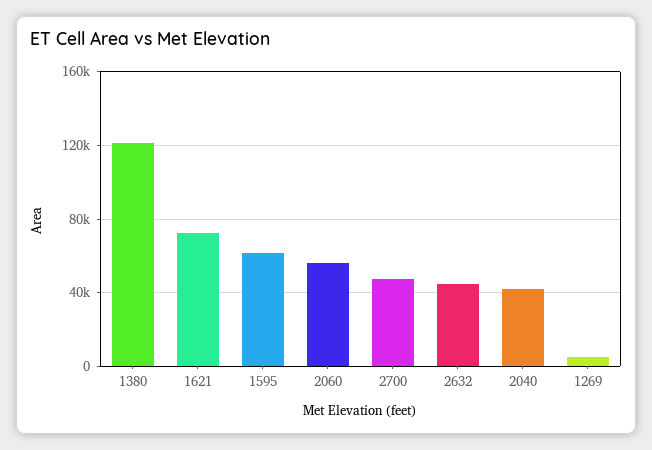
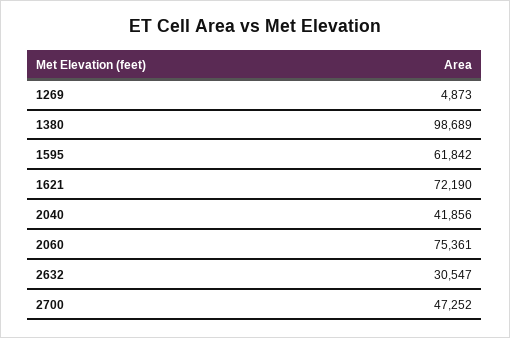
1380: 120000 -> 98689
2060: 55000 -> 75361
2632: 45000 -> 30547

